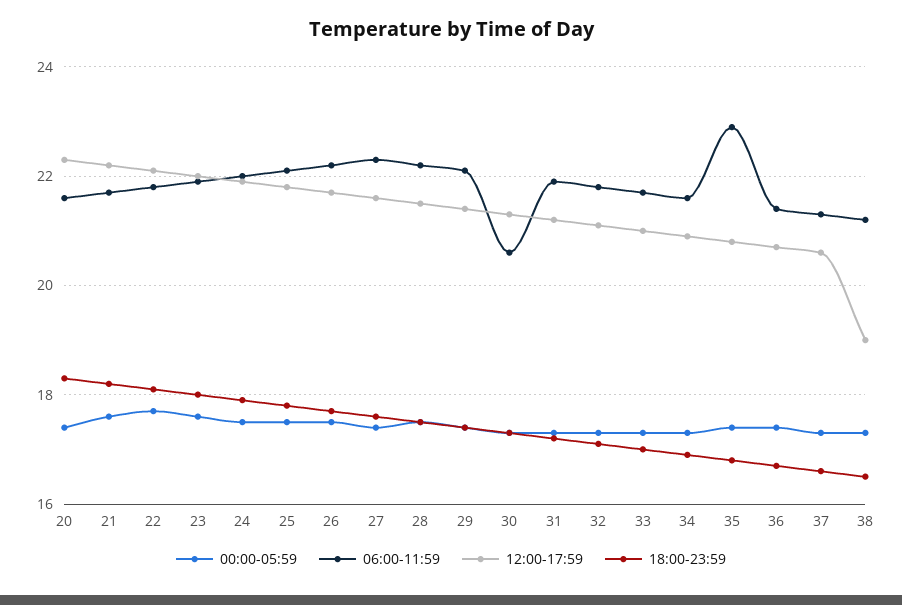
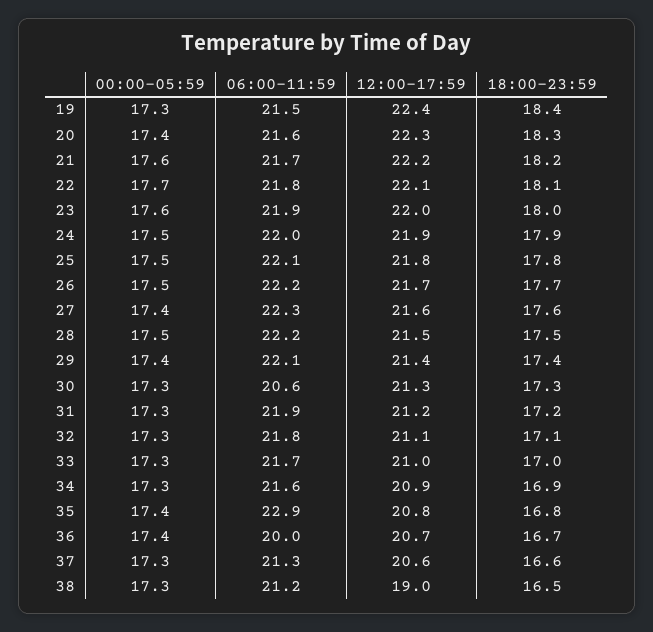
06:00-11:59, 36: 21.5 -> 20
00:00-05:59, 19: none -> 17.3
06:00-11:59, 19: none -> 21.5
12:00-17:59, 19: none -> 22.4
18:00-23:59, 19: none -> 18.4

